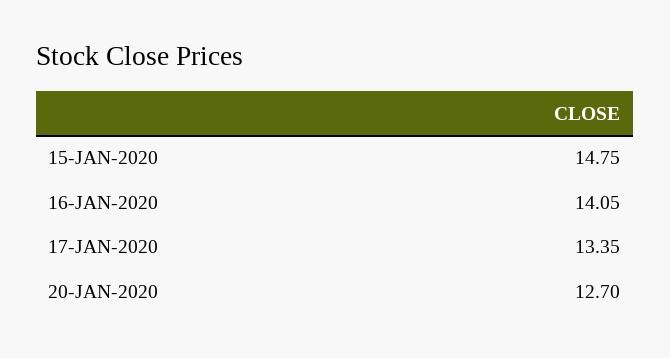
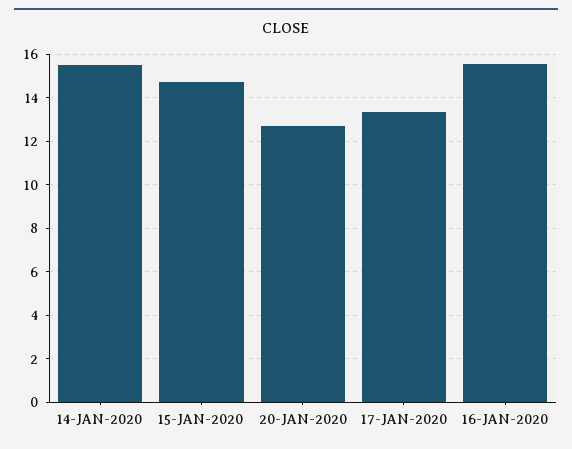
16-JAN-2020: 14.05 -> 15.5
14-JAN-2020: none -> 15.5

